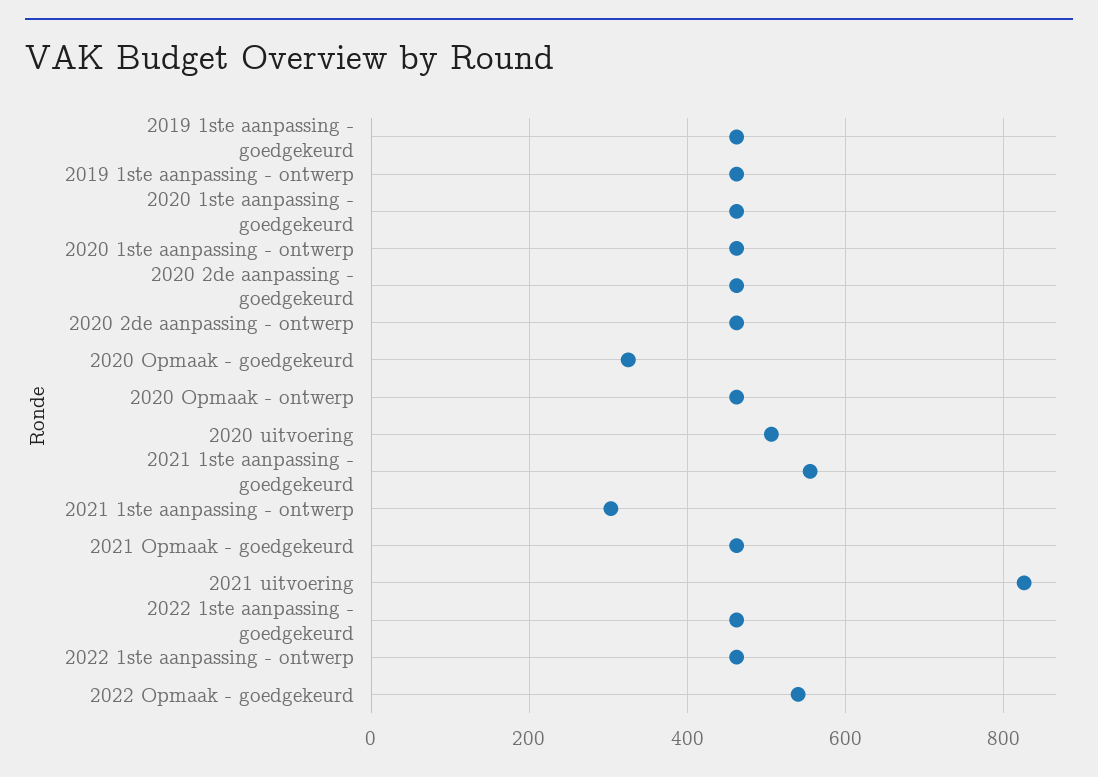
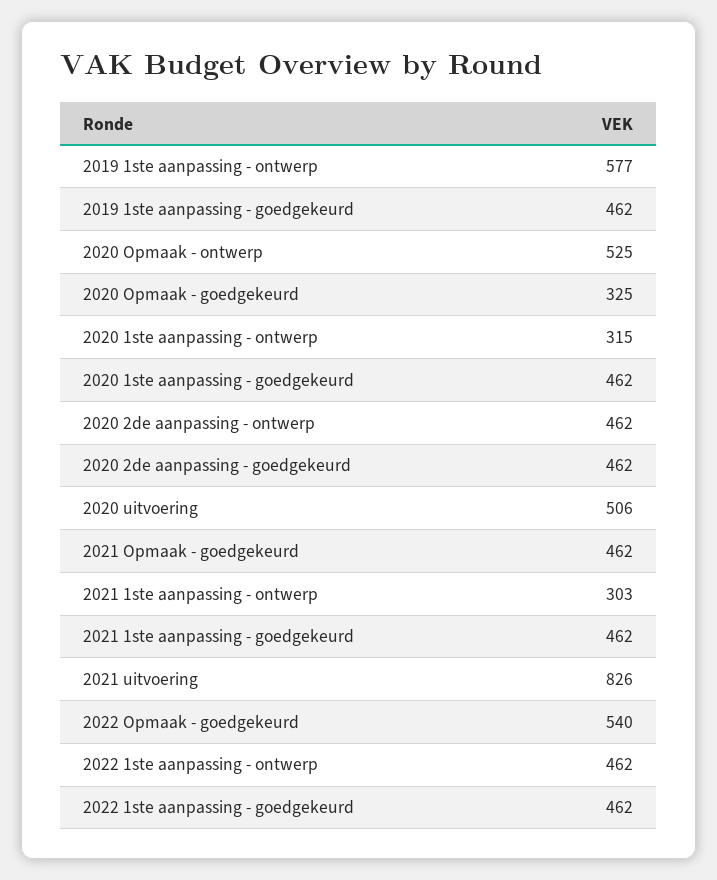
2019 1ste aanpassing - ontwerp: 460 -> 577
2020 1ste aanpassing - ontwerp: 460 -> 315
2020 Opmaak - ontwerp: 460 -> 525
2021 1ste aanpassing - goedgekeurd: 560 -> 462

